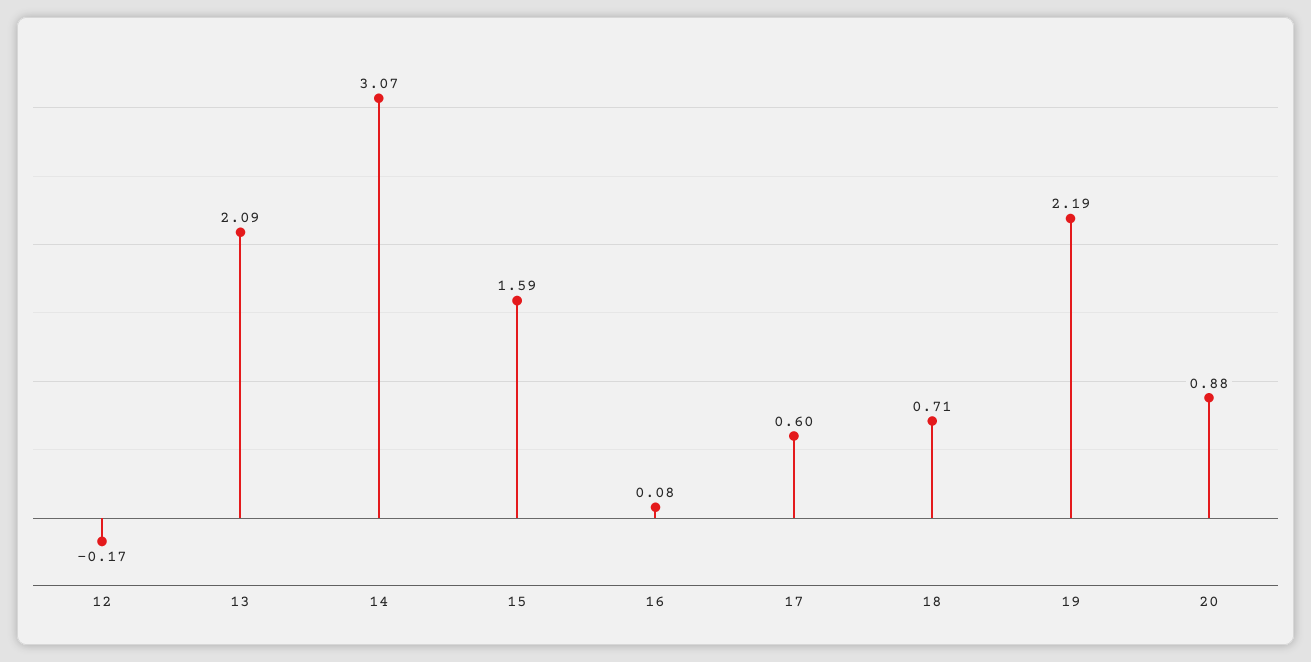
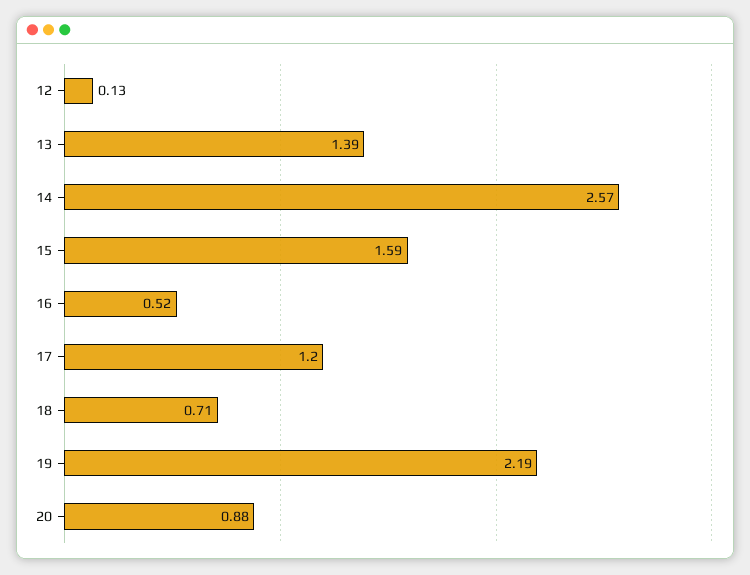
12: -0.17 -> 0.13
13: 2.09 -> 1.39
14: 3.07 -> 2.57
16: 0.08 -> 0.52
17: 0.6 -> 1.2

